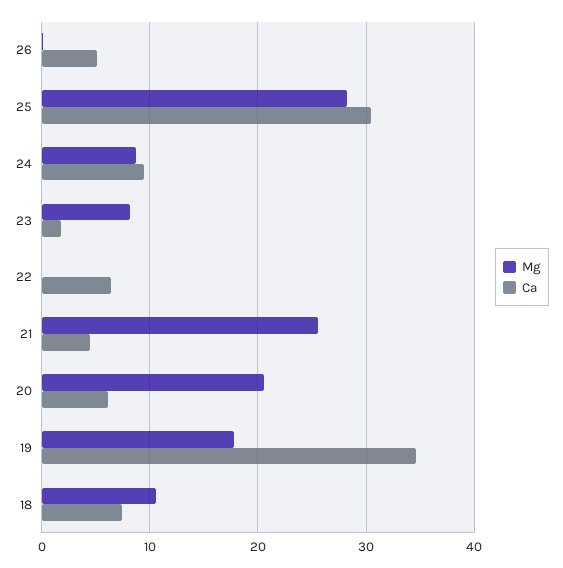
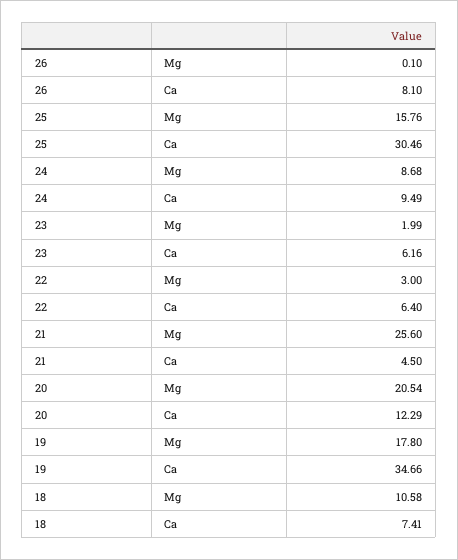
Ca, 26: 5 -> 8.1
Mg, 25: 28 -> 15.76
Mg, 23: 8 -> 1.99
Ca, 23: 2 -> 6.16
Mg, 22: 0 -> 3
Ca, 20: 6 -> 12.29

